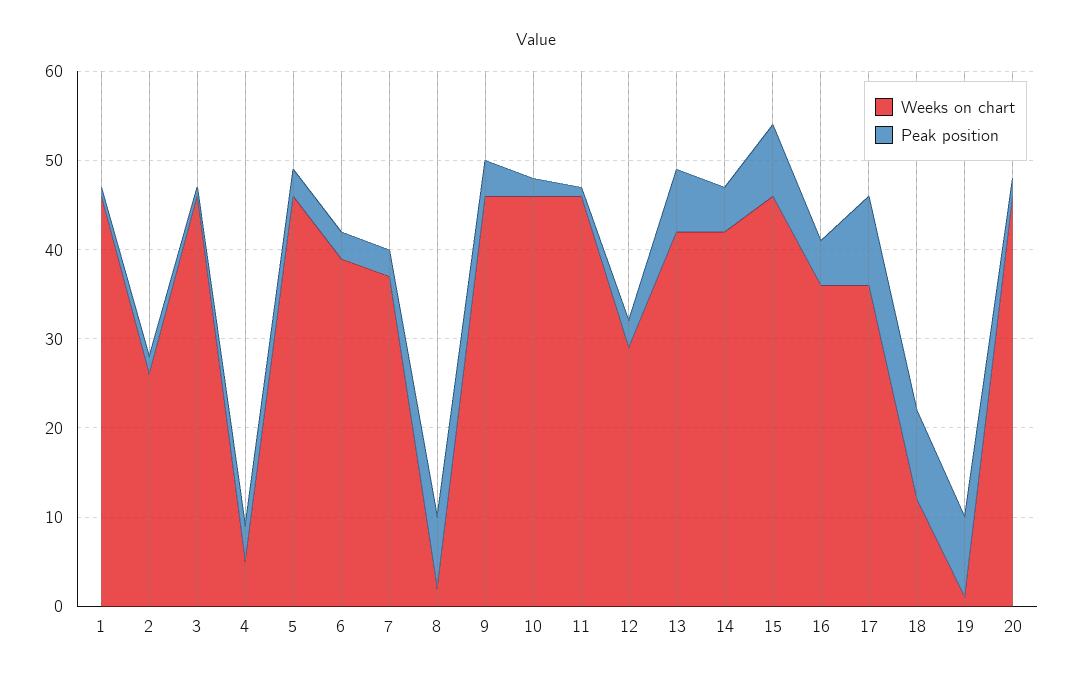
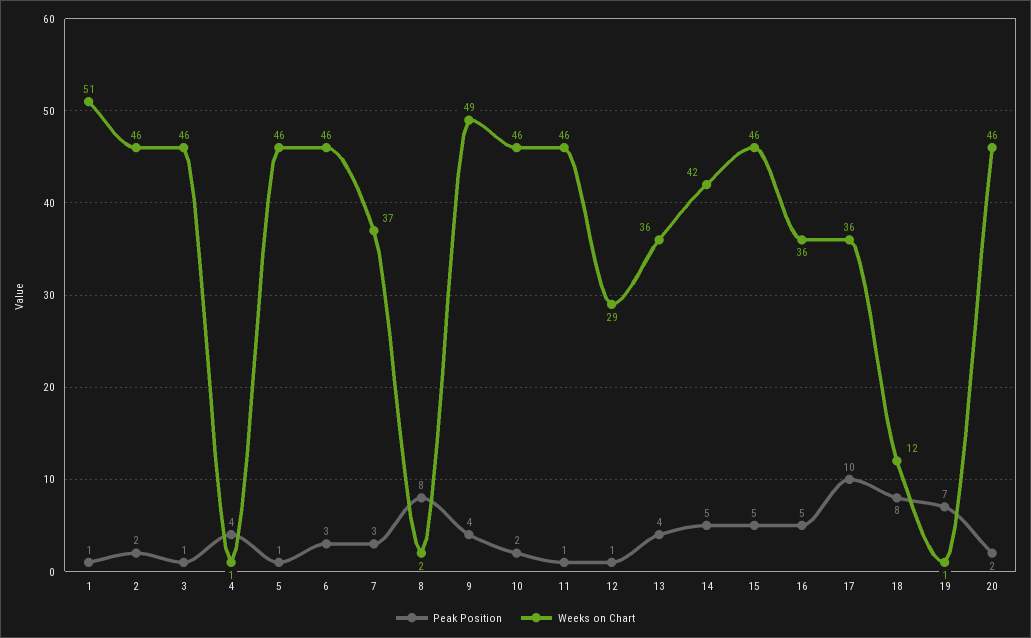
Weeks on chart, 1: 46 -> 51
Weeks on chart, 2: 26 -> 46
Weeks on chart, 4: 5 -> 1
Peak position, 5: 3 -> 1
Weeks on chart, 6: 39 -> 46
Weeks on chart, 9: 46 -> 49
Peak position, 12: 3 -> 1
Weeks on chart, 13: 42 -> 36
Peak position, 13: 7 -> 4
Peak position, 15: 8 -> 5
Peak position, 18: 10 -> 8
Peak position, 19: 9 -> 7

